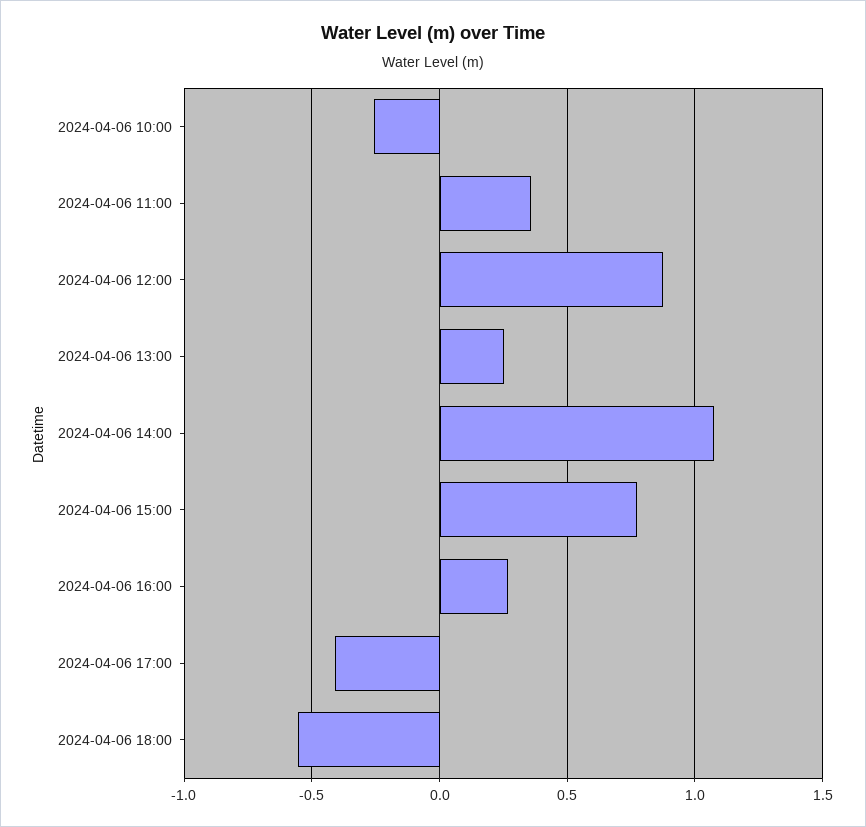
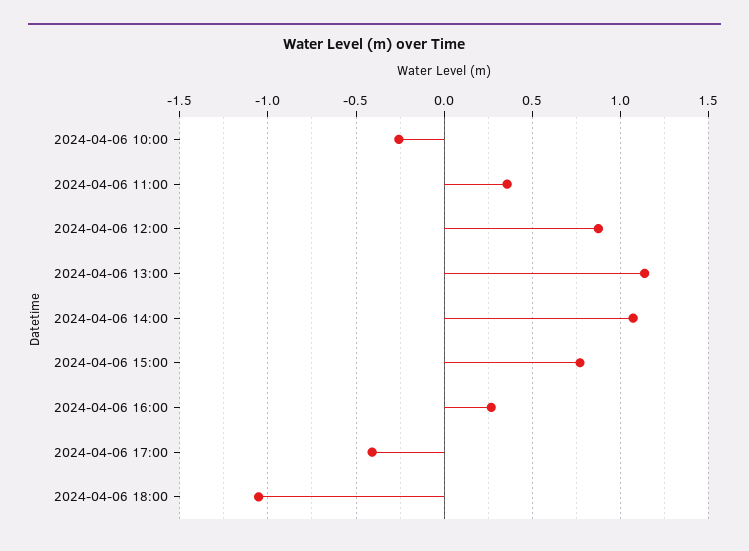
2024-04-06 13:00: 0.25 -> 1.15
2024-04-06 18:00: -0.55 -> -1.05

